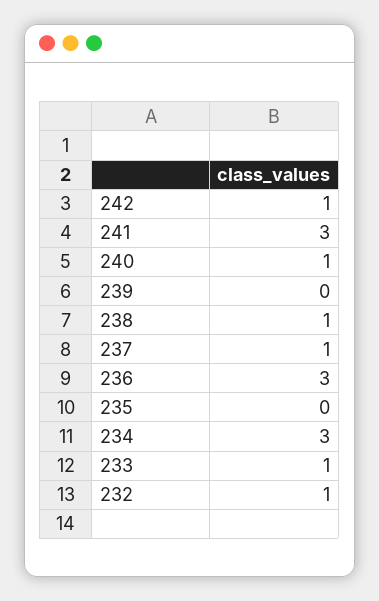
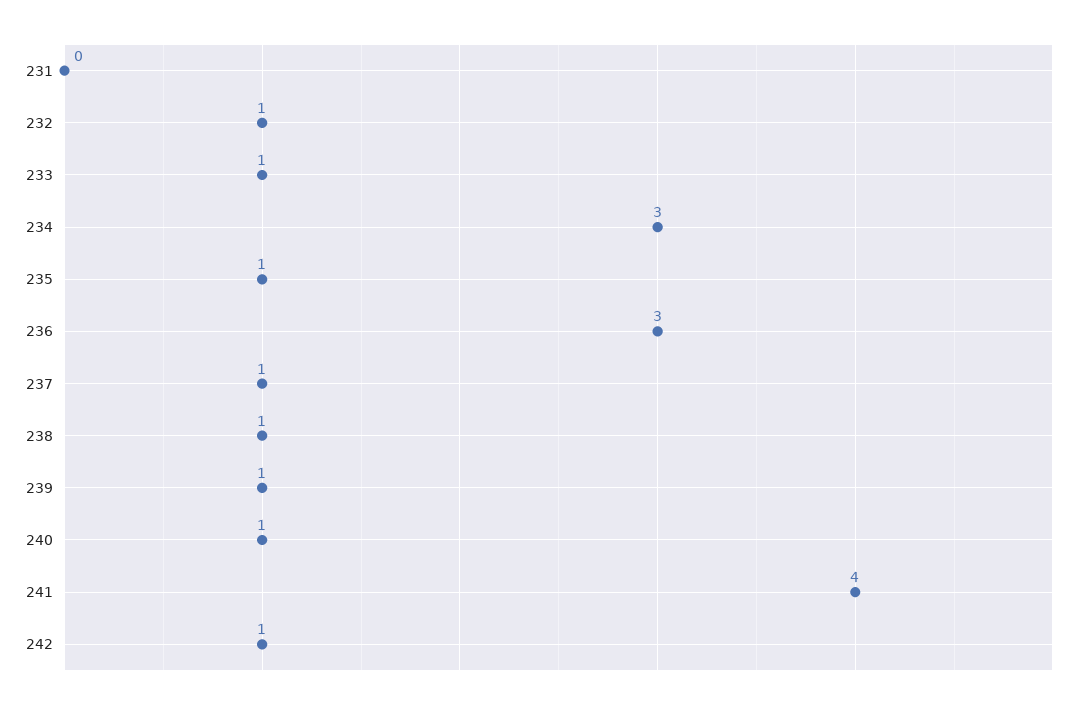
241: 3 -> 4
239: 0 -> 1
235: 0 -> 1
231: none -> 0

